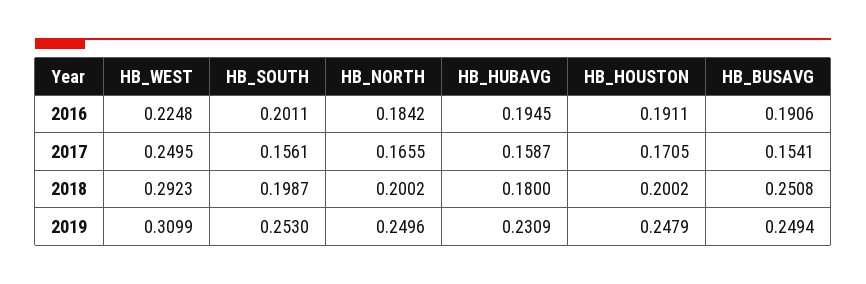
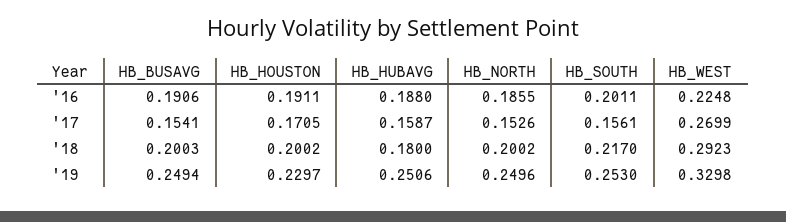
HB_NORTH, 2016: 0.1842 -> 0.1855
HB_HUBAVG, 2016: 0.1945 -> 0.188
HB_WEST, 2017: 0.2495 -> 0.2699
HB_NORTH, 2017: 0.1655 -> 0.1526
HB_SOUTH, 2018: 0.1987 -> 0.217
HB_BUSAVG, 2018: 0.2508 -> 0.2003
HB_WEST, 2019: 0.3099 -> 0.3298
HB_HUBAVG, 2019: 0.2309 -> 0.2506
HB_HOUSTON, 2019: 0.2479 -> 0.2297

